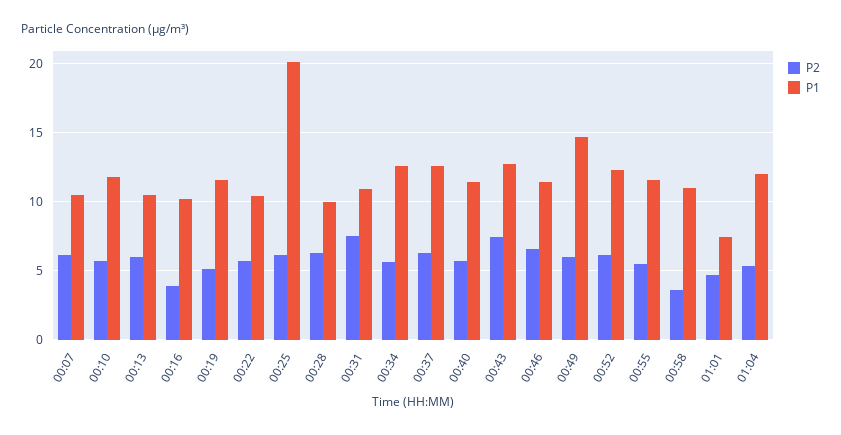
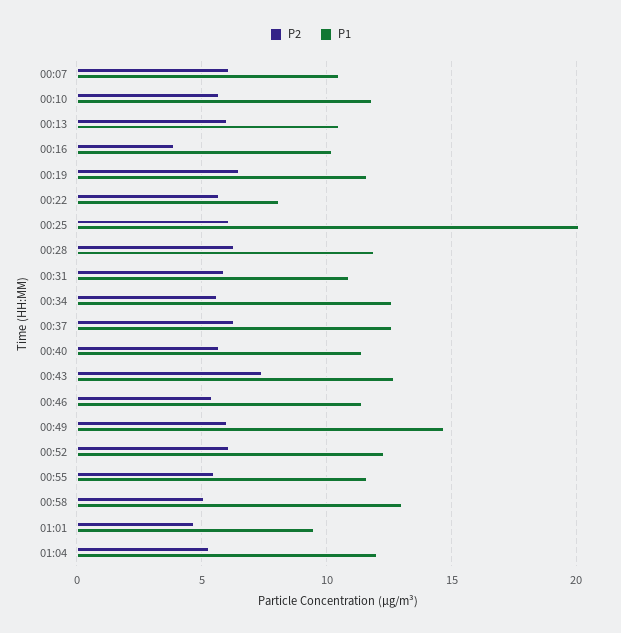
P2, 00:19: 5 -> 6.5
P1, 00:22: 10.5 -> 8
P1, 00:28: 10 -> 12
P2, 00:31: 7.5 -> 6
P2, 00:46: 6.5 -> 5.5
P2, 00:58: 3.5 -> 5
P1, 00:58: 11 -> 13
P1, 01:01: 7.5 -> 9.5

